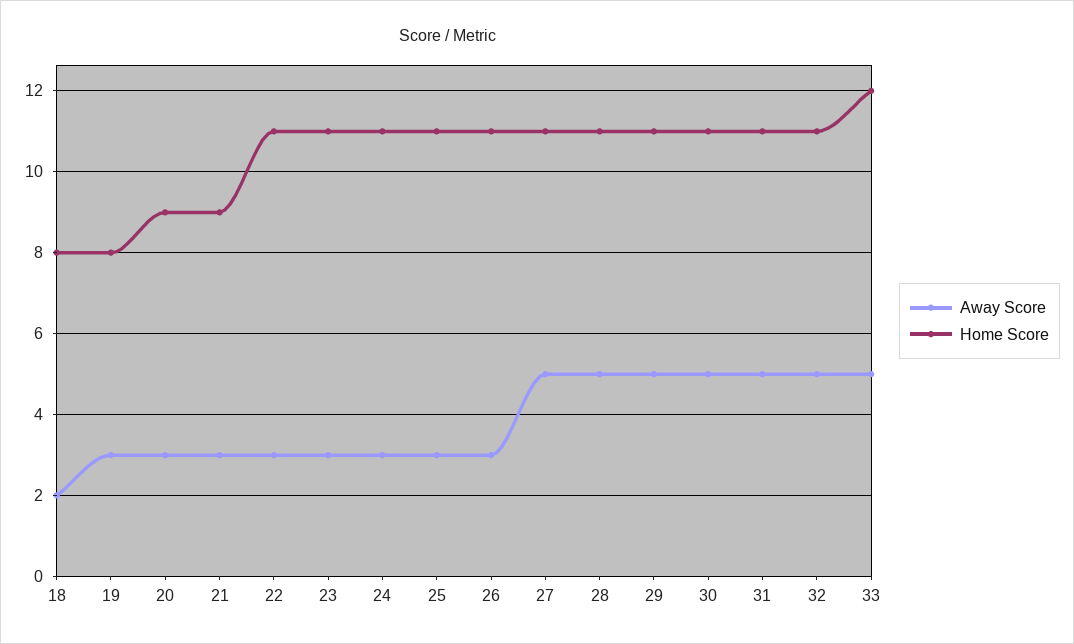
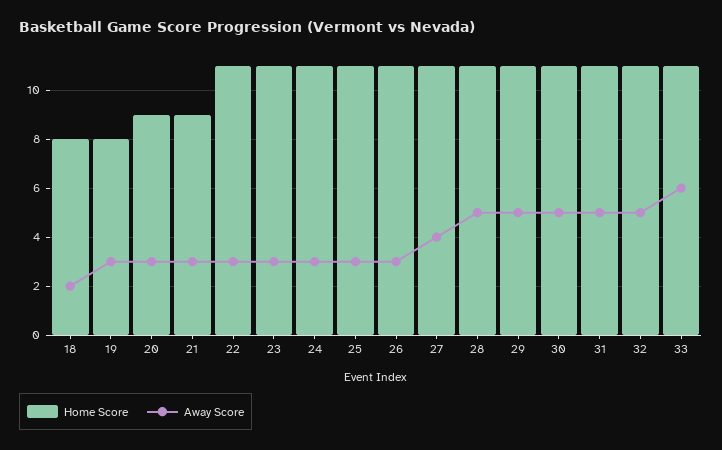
Away Score, 27: 5 -> 4
Away Score, 33: 5 -> 6
Home Score, 33: 12 -> 11

